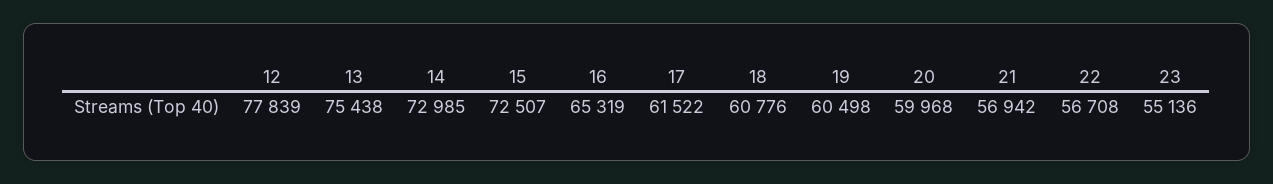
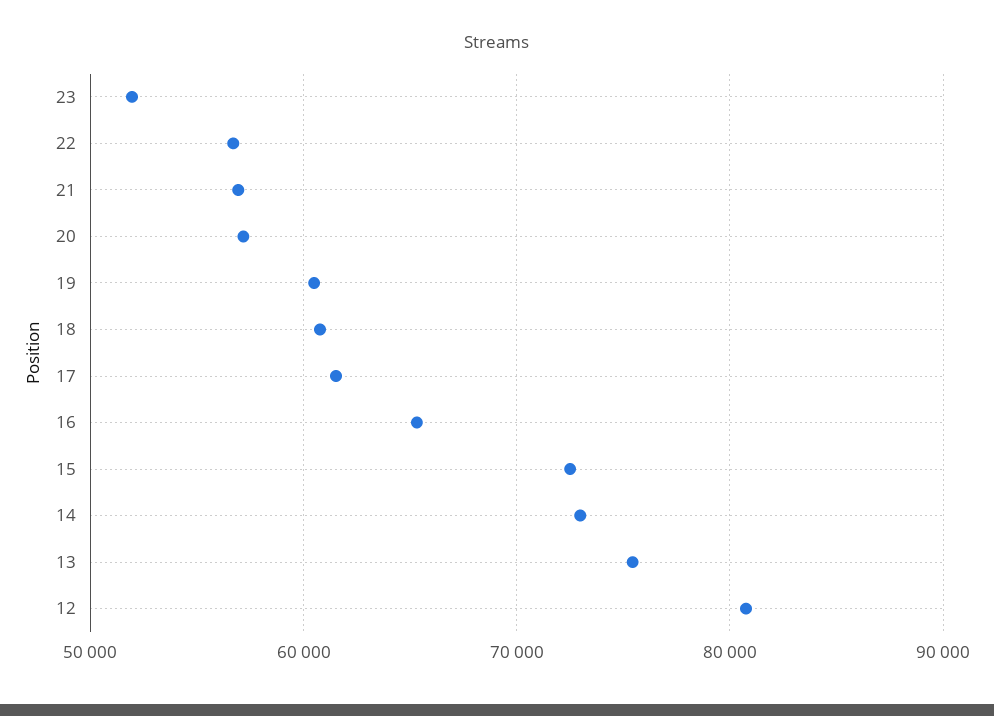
12: 77839 -> 81000
20: 59968 -> 57000
23: 55136 -> 52000

